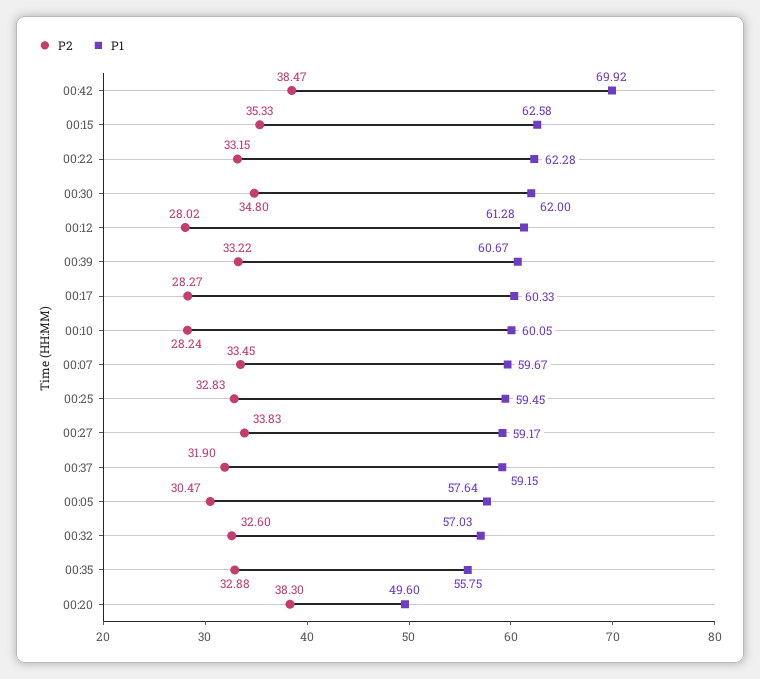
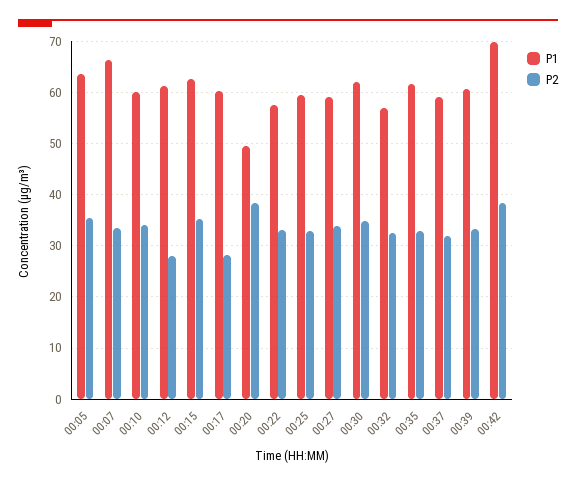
P1, 00:22: 62.28 -> 58
P2, 00:10: 28.24 -> 34
P1, 00:07: 59.67 -> 66
P2, 00:05: 30.47 -> 36
P1, 00:05: 57.64 -> 64
P1, 00:35: 55.75 -> 62

